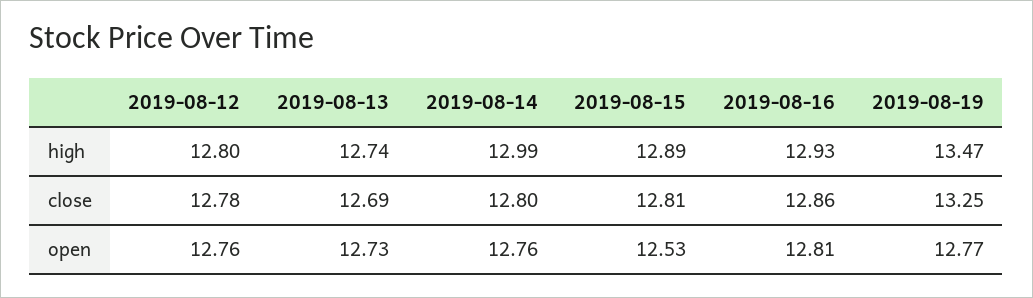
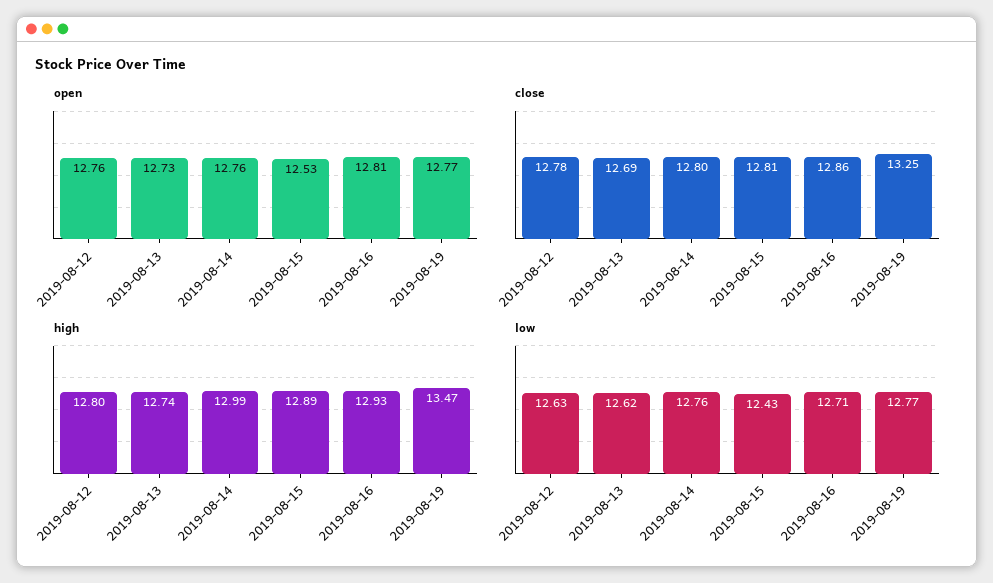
low, 2019-08-12: none -> 12.63
low, 2019-08-13: none -> 12.62
low, 2019-08-14: none -> 12.76
low, 2019-08-15: none -> 12.43
low, 2019-08-16: none -> 12.71
low, 2019-08-19: none -> 12.77

